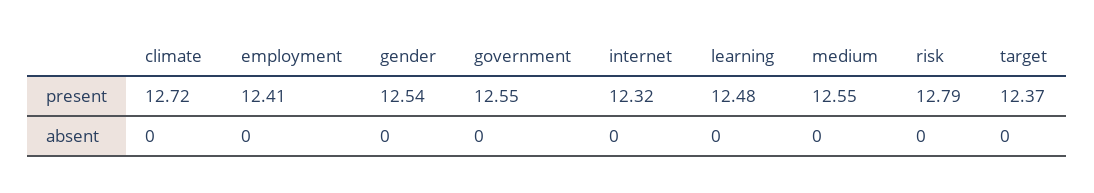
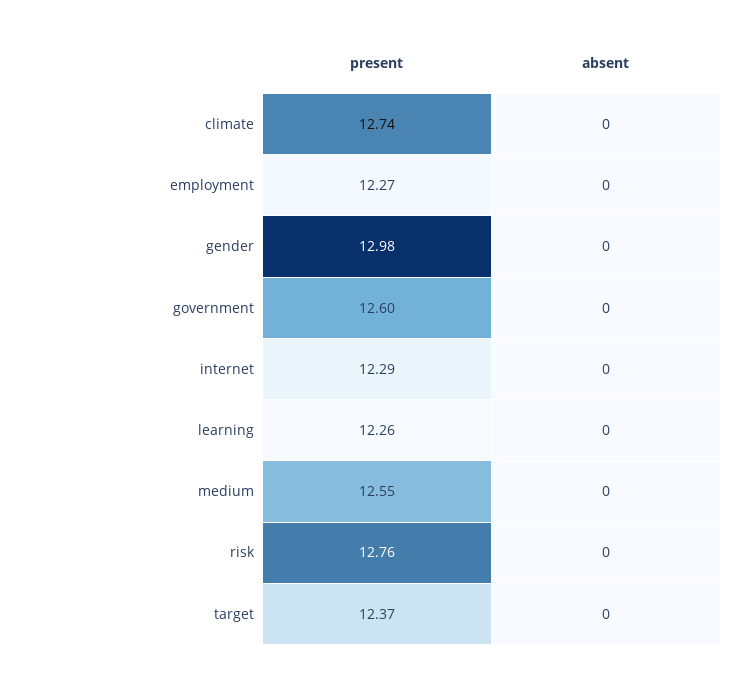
climate, present: 12.72 -> 12.74
employment, present: 12.41 -> 12.27
gender, present: 12.54 -> 12.98
government, present: 12.55 -> 12.6
internet, present: 12.32 -> 12.29
learning, present: 12.48 -> 12.26
risk, present: 12.79 -> 12.76

